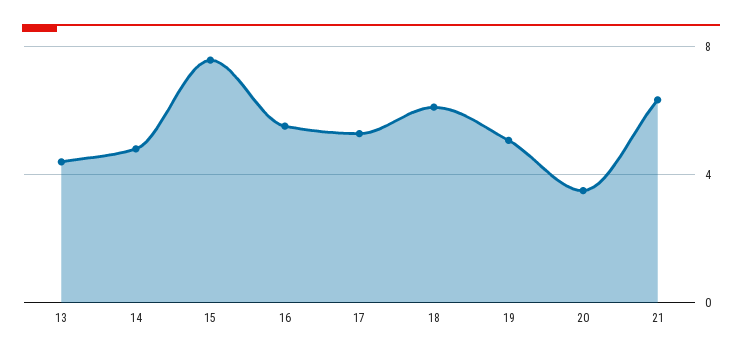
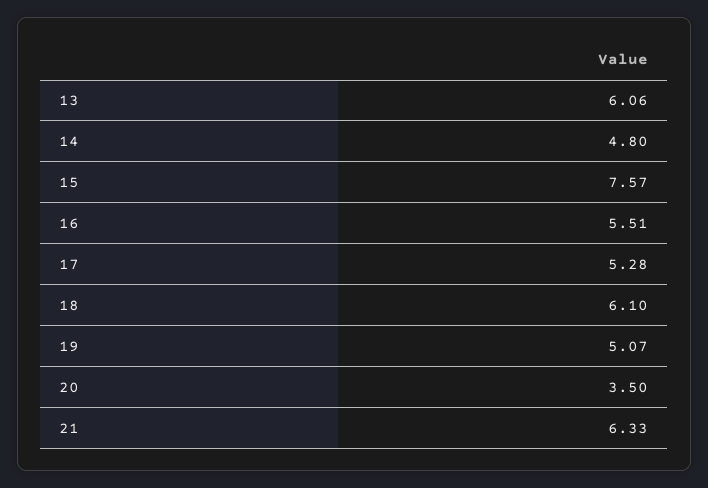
13: 4.5 -> 6.06

